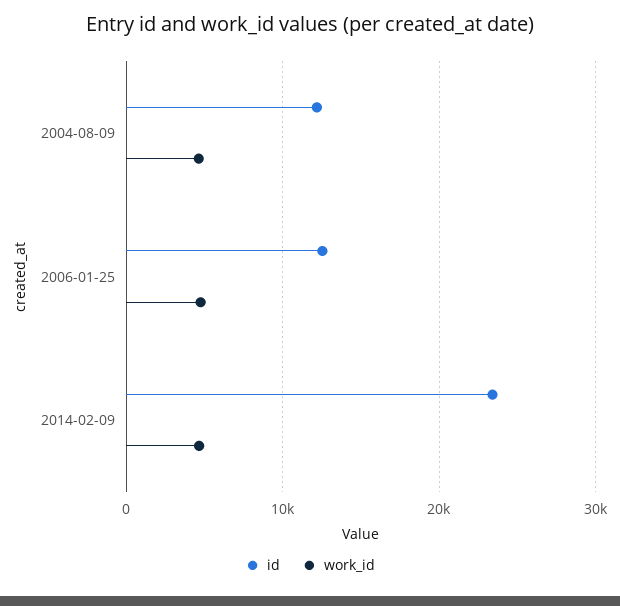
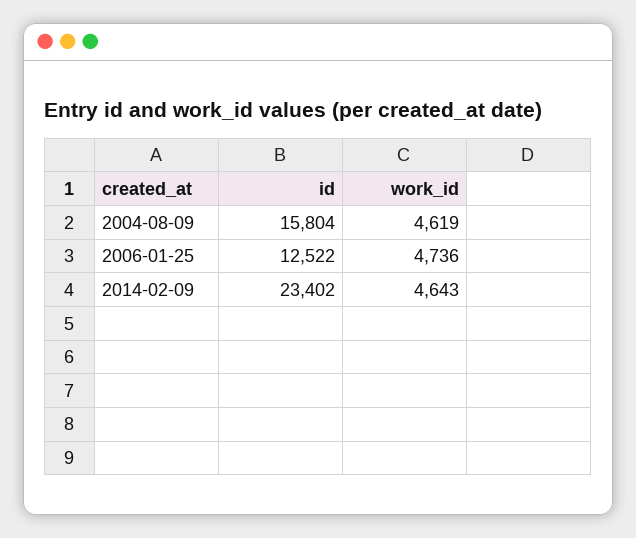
id, 2004-08-09: 12000 -> 15804

